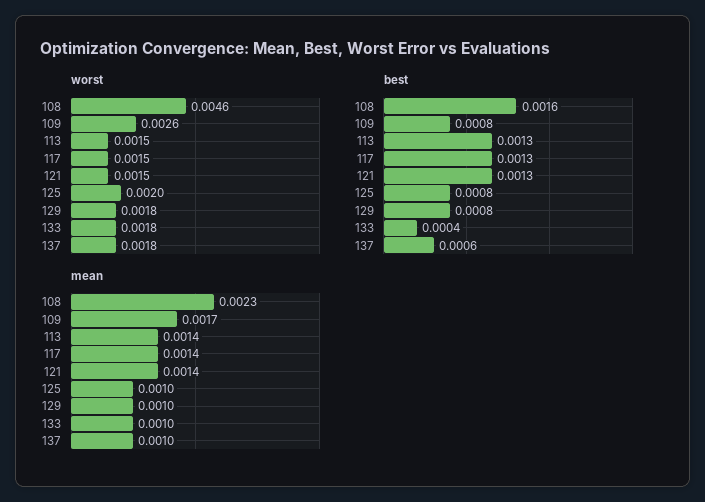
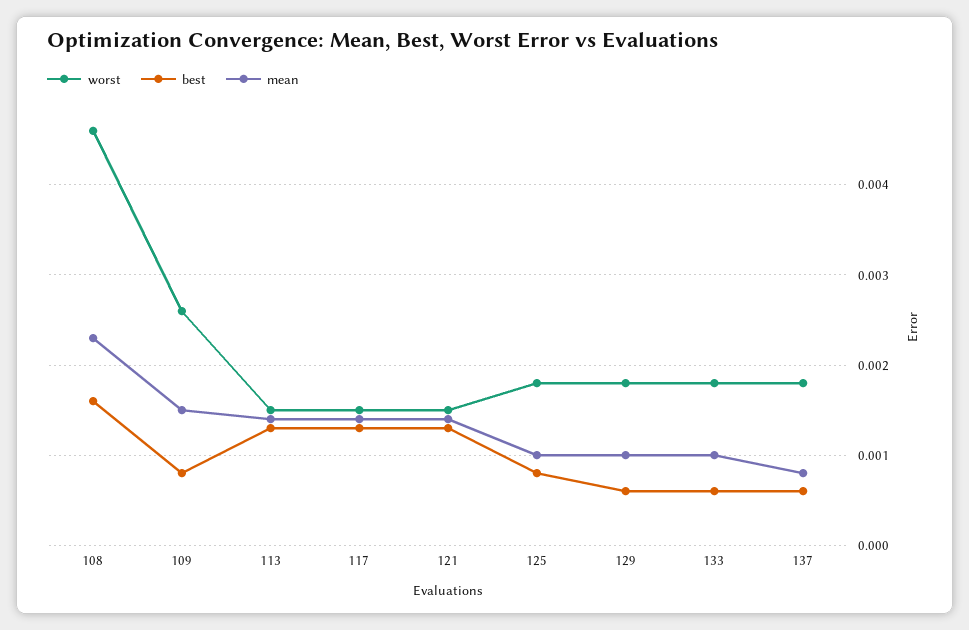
worst, 125: 0.002 -> 0.0018
best, 129: 0.0008 -> 0.0006
best, 133: 0.0004 -> 0.0006
mean, 109: 0.0017 -> 0.0015
mean, 137: 0.001 -> 0.0008

